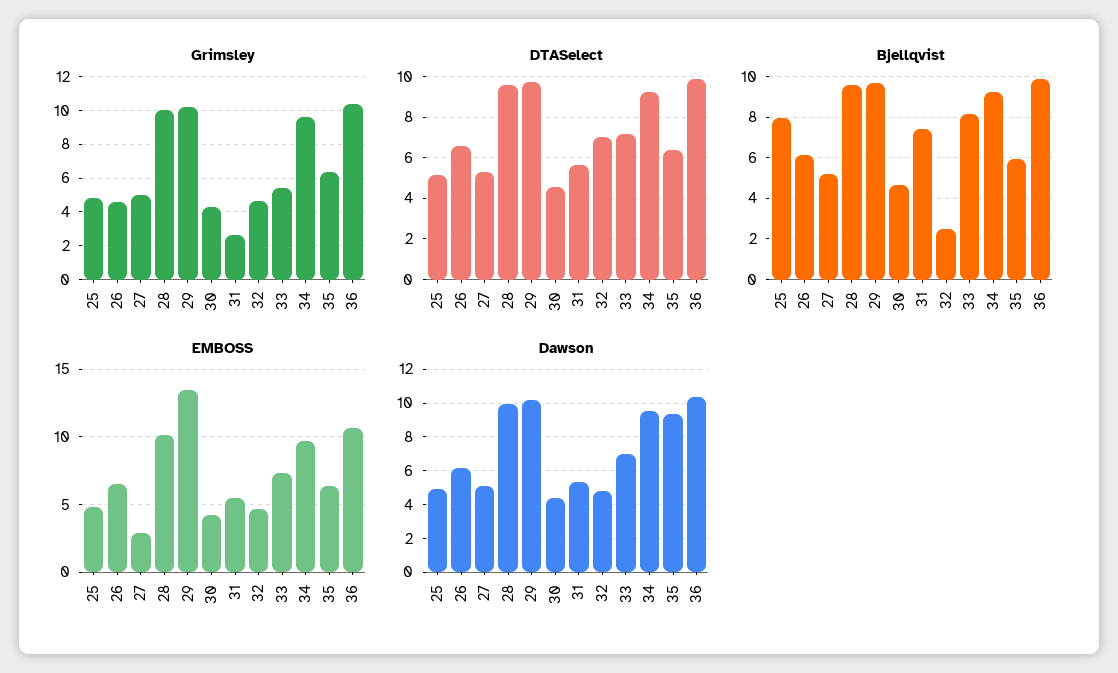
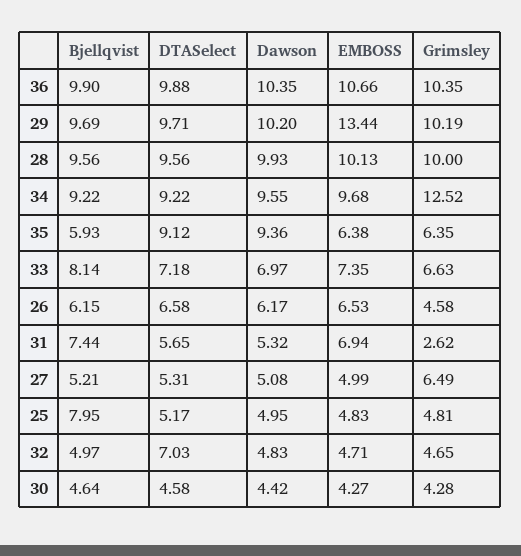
Grimsley, 27: 5 -> 6.49
Grimsley, 33: 5.5 -> 6.63
Grimsley, 34: 9.5 -> 12.52
DTASelect, 35: 6.5 -> 9.12
Bjellqvist, 32: 2.5 -> 4.97
EMBOSS, 27: 3 -> 4.99
EMBOSS, 31: 5.5 -> 6.94

